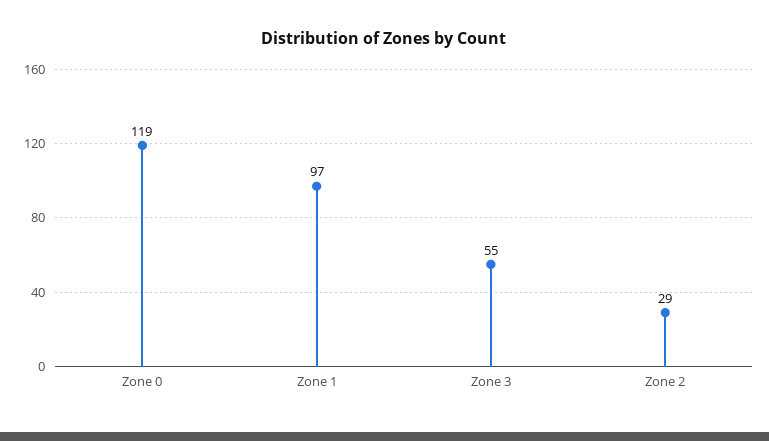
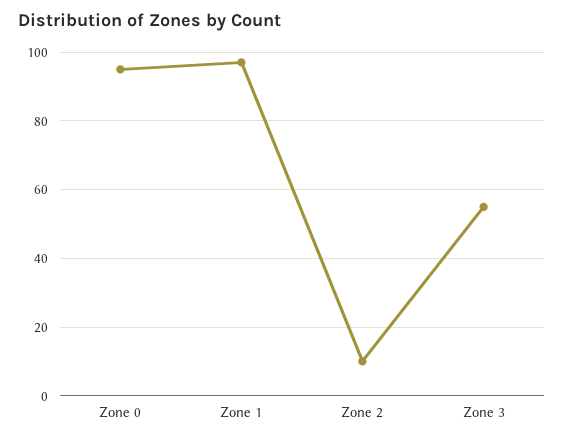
Zone 0: 119 -> 95
Zone 2: 29 -> 10

